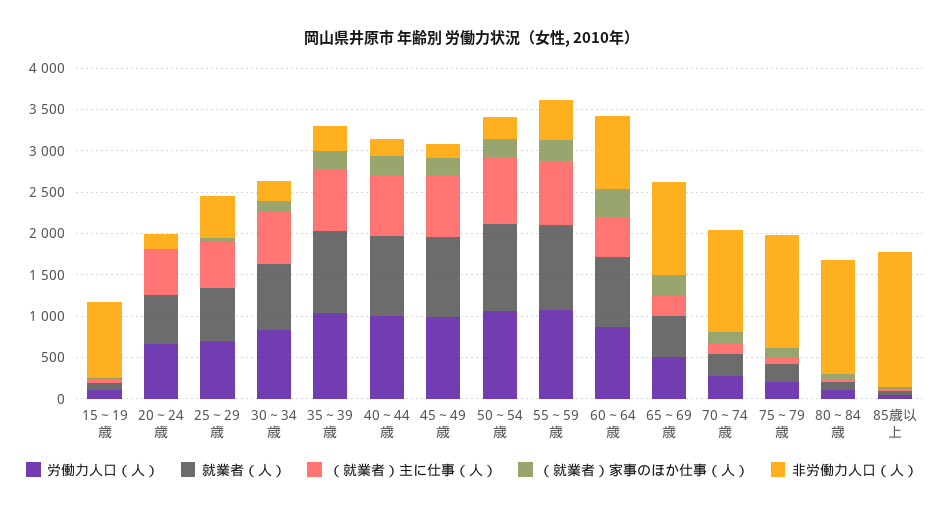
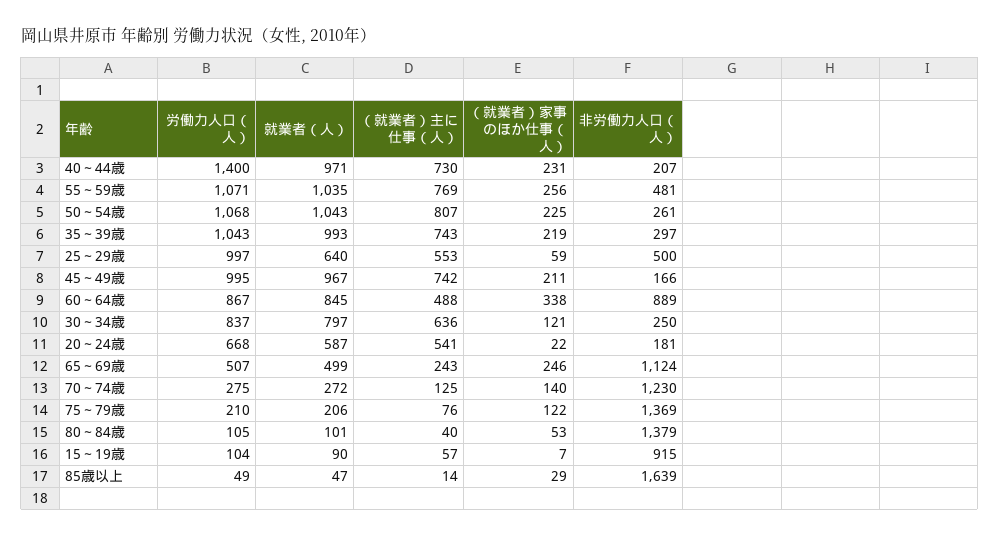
労働力人口（人）, 25～29歳: 700 -> 997
労働力人口（人）, 40～44歳: 1000 -> 1400

